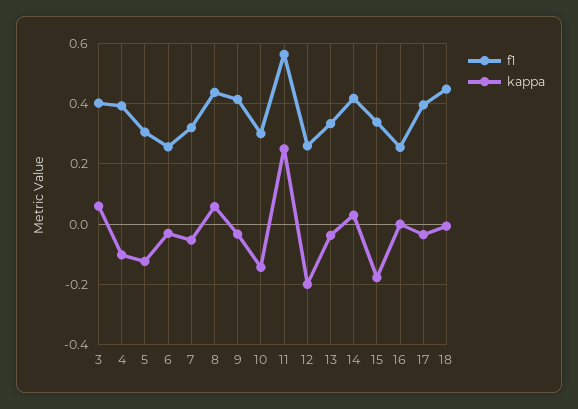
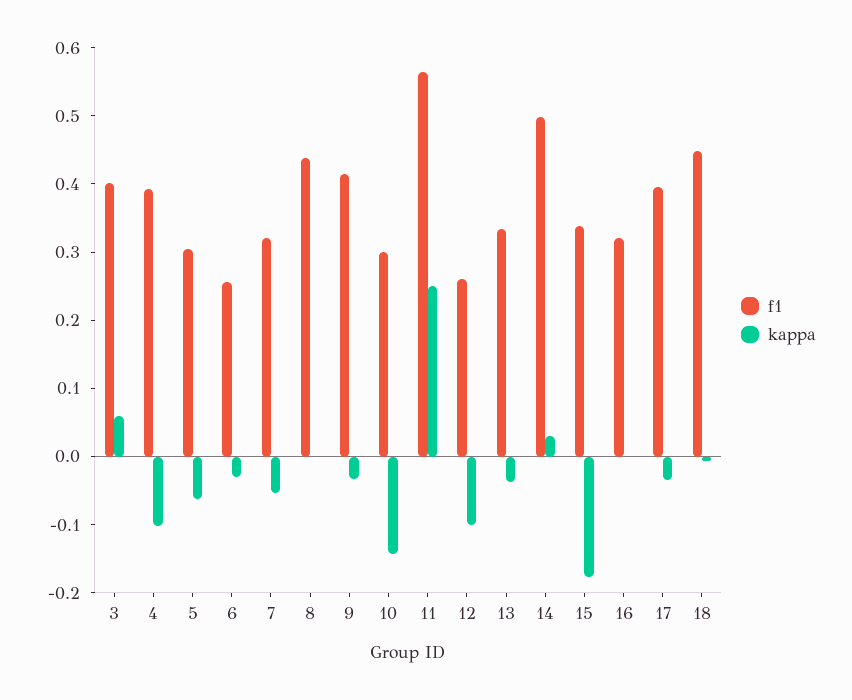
kappa, 5: -0.12 -> -0.06
kappa, 8: 0.06 -> 0
kappa, 12: -0.2 -> -0.1
f1, 14: 0.42 -> 0.5
f1, 16: 0.26 -> 0.32

